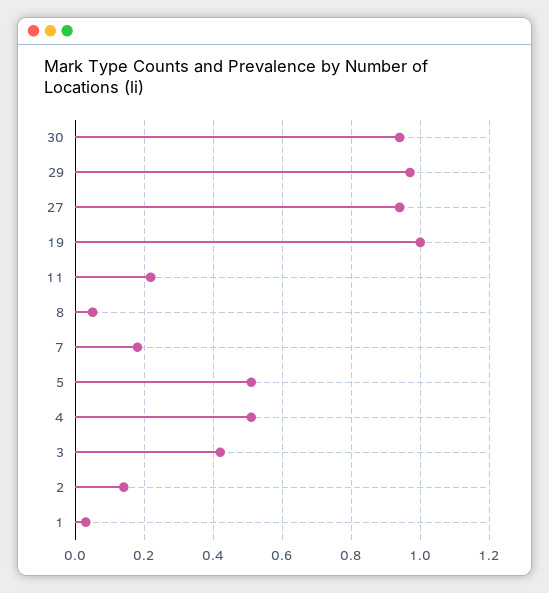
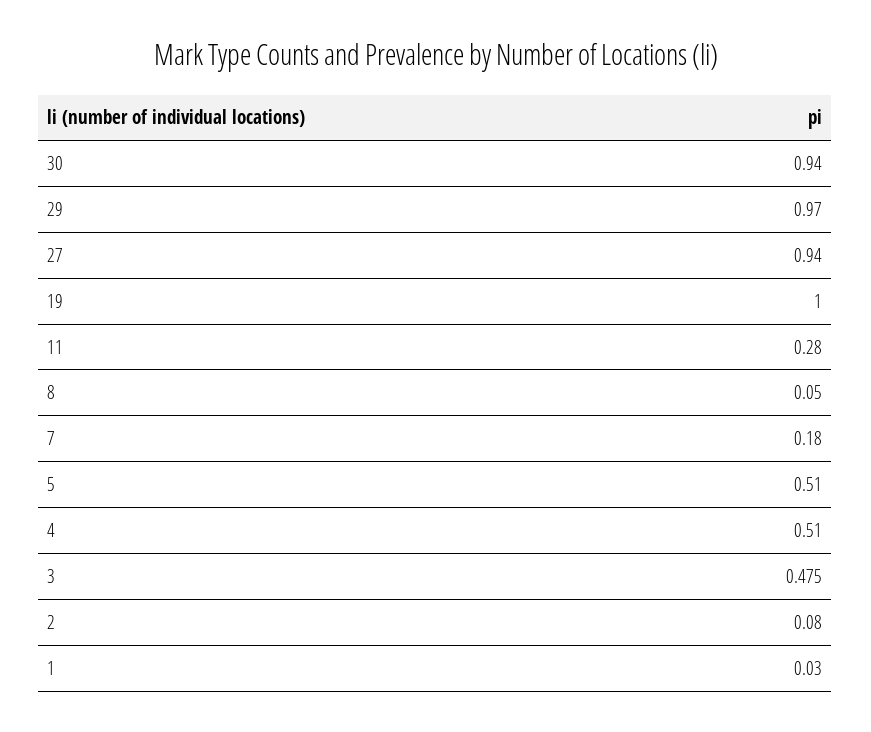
11: 0.22 -> 0.28
3: 0.42 -> 0.475
2: 0.14 -> 0.08

